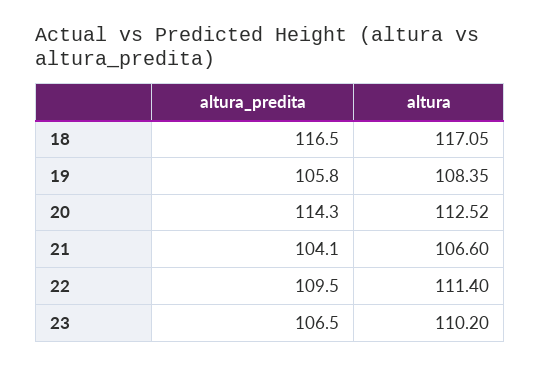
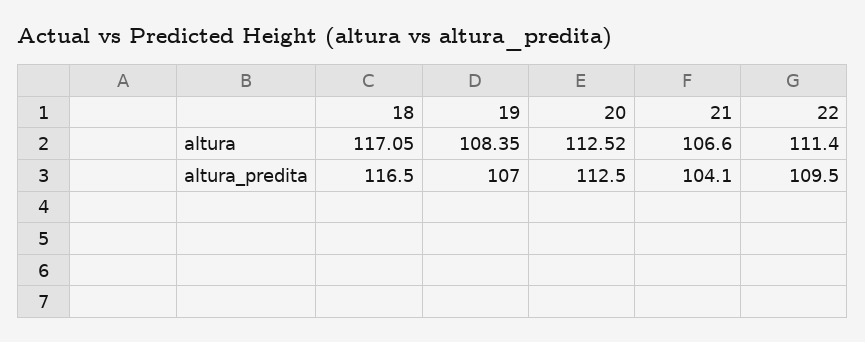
altura_predita, 19: 105.8 -> 107
altura_predita, 20: 114.3 -> 112.5
altura_predita, 23: 106.5 -> none
altura, 23: 110.2 -> none

